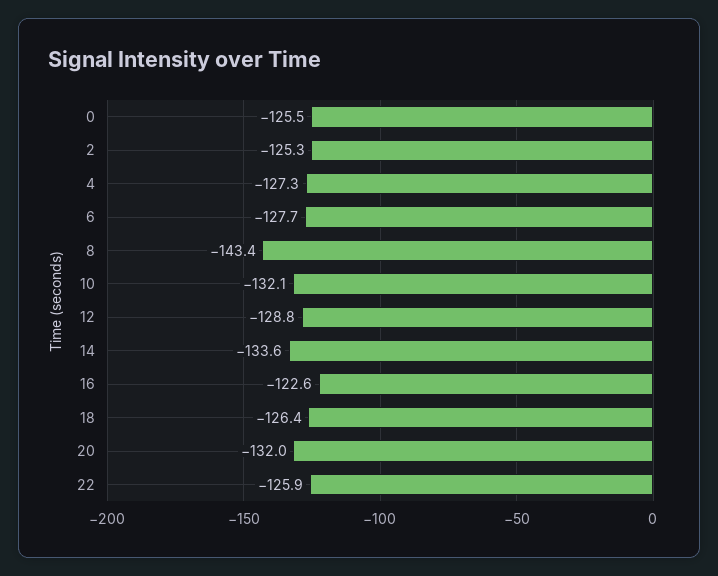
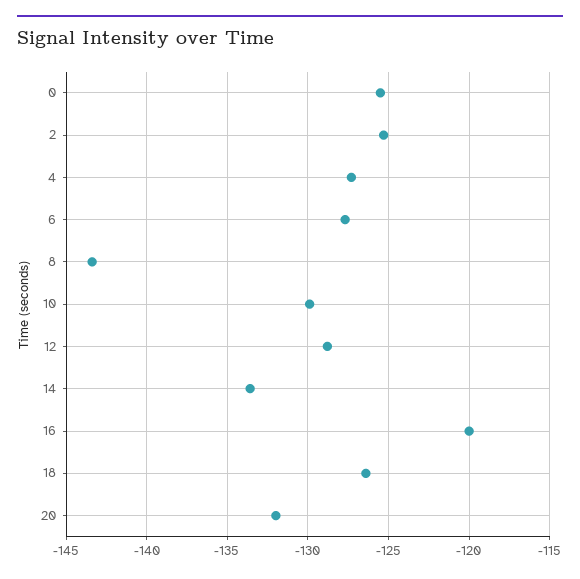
10: -132.1 -> -130
16: -122.6 -> -120
22: -125.9 -> none

